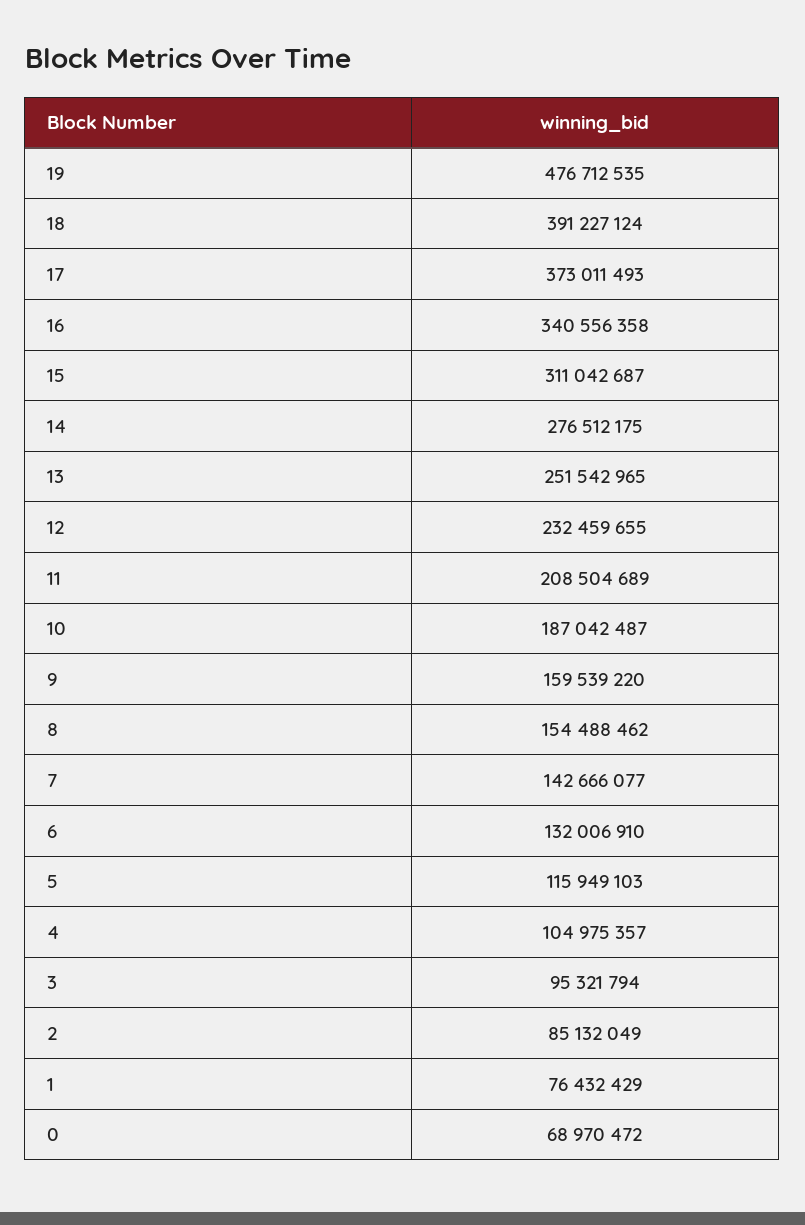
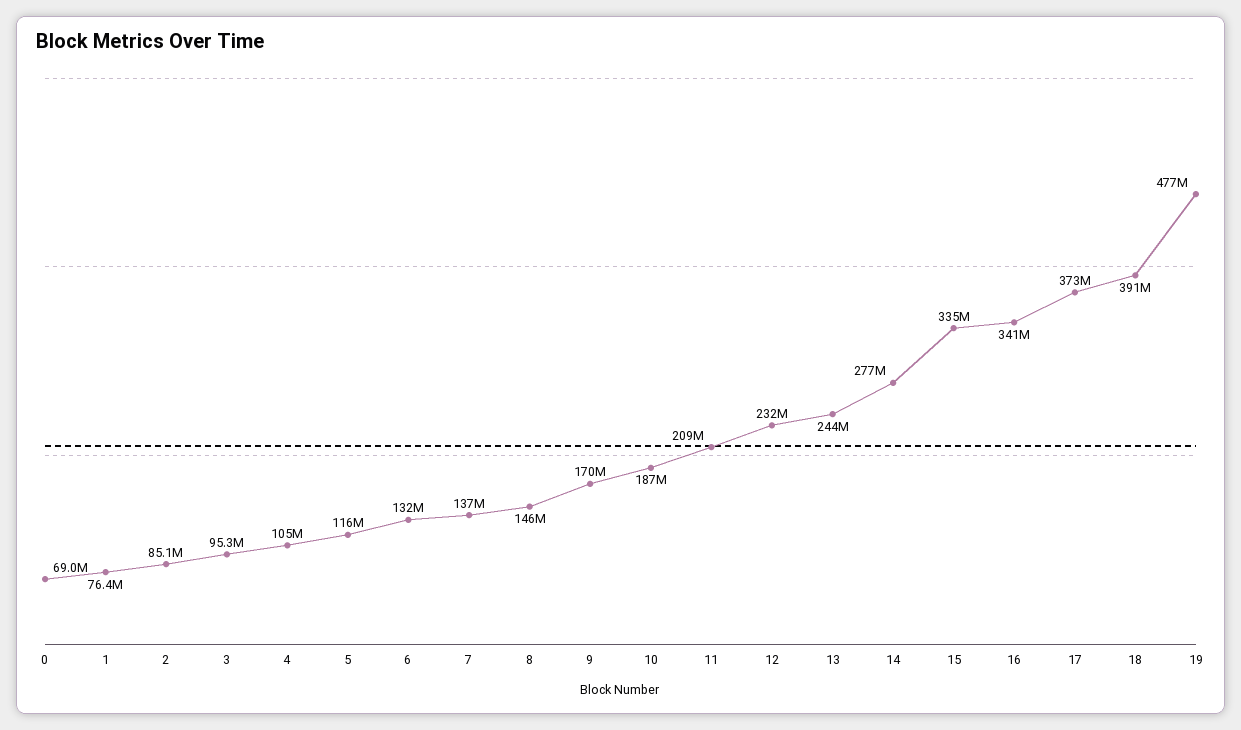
15: 311042687 -> 335000000
13: 251542965 -> 244000000
9: 159539220 -> 170000000
8: 154488462 -> 146000000
7: 142666077 -> 137000000

